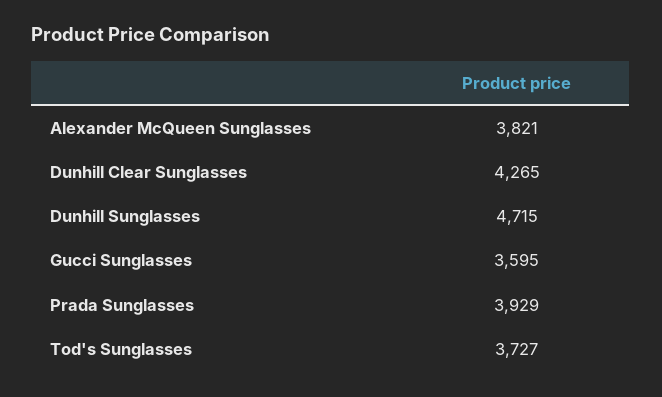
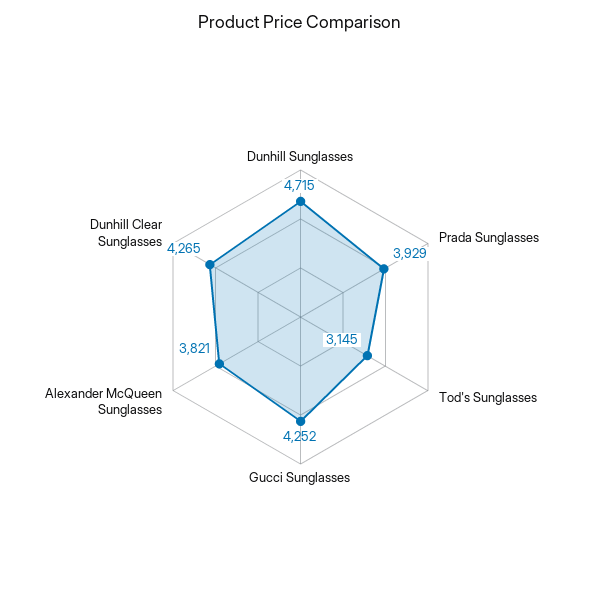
Gucci Sunglasses: 3595 -> 4252
Tod's Sunglasses: 3727 -> 3145

